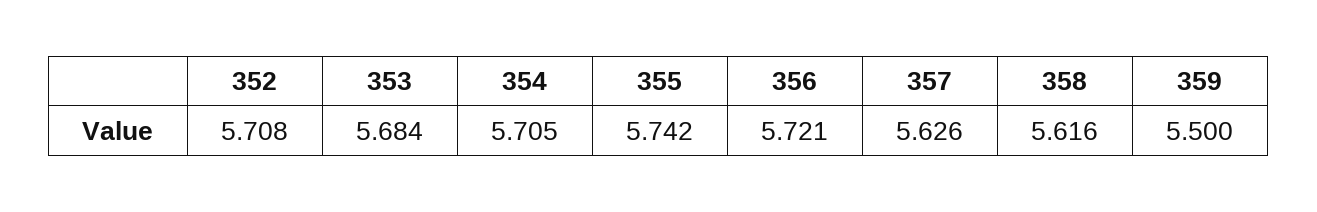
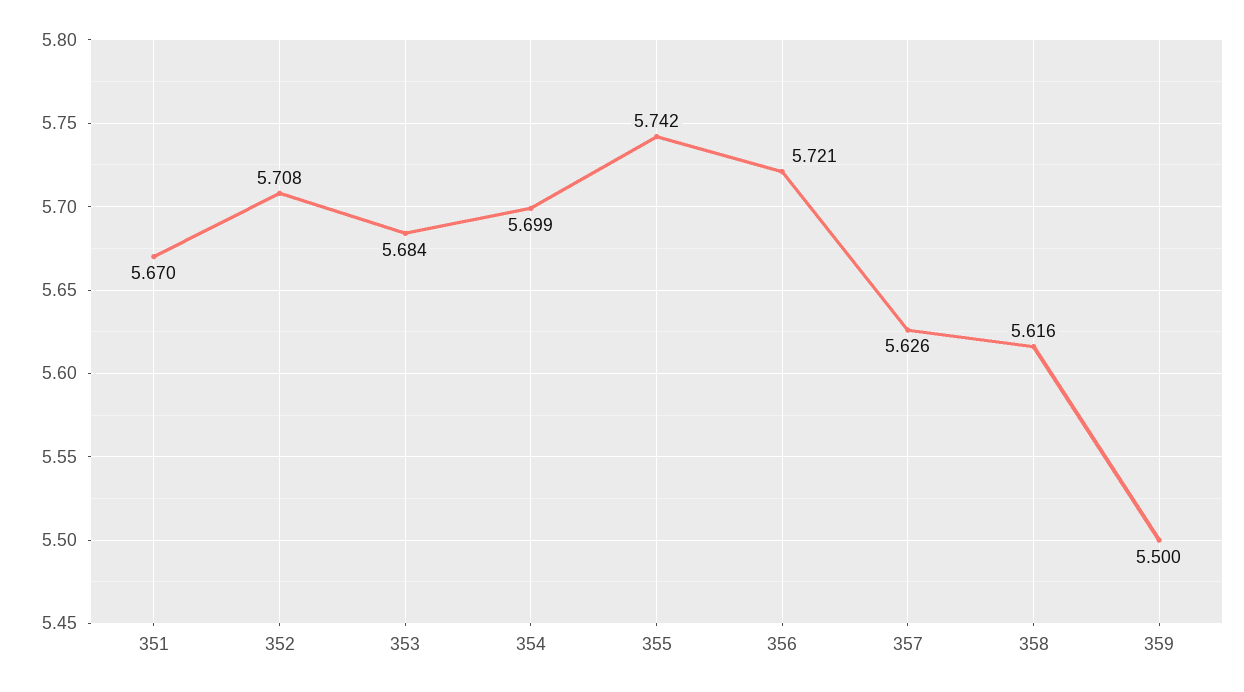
354: 5.705 -> 5.699
351: none -> 5.67

